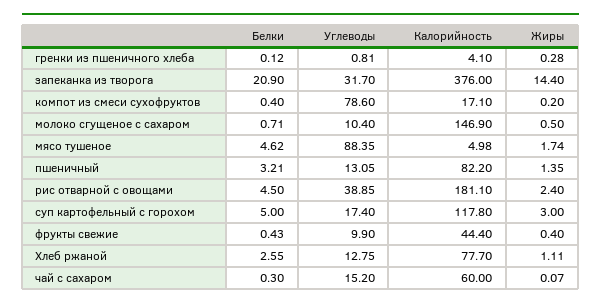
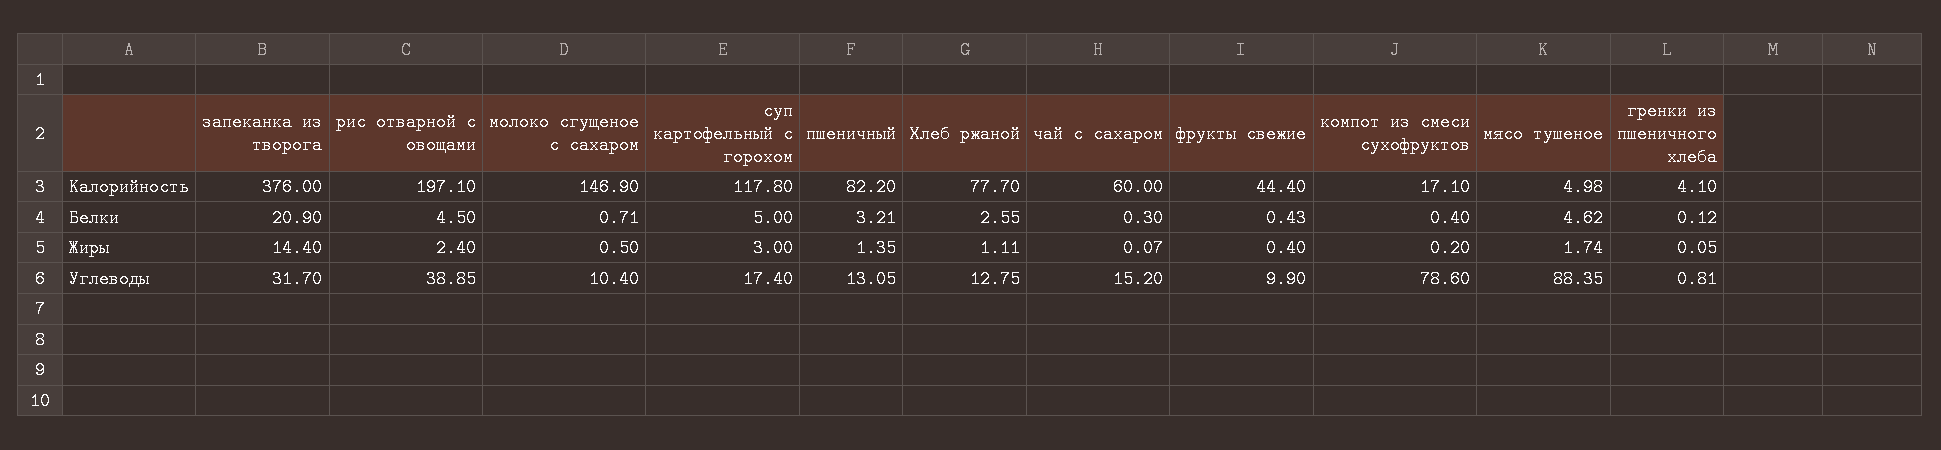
Жиры, гренки из пшеничного хлеба: 0.28 -> 0.05
Калорийность, рис отварной с овощами: 181.1 -> 197.1

